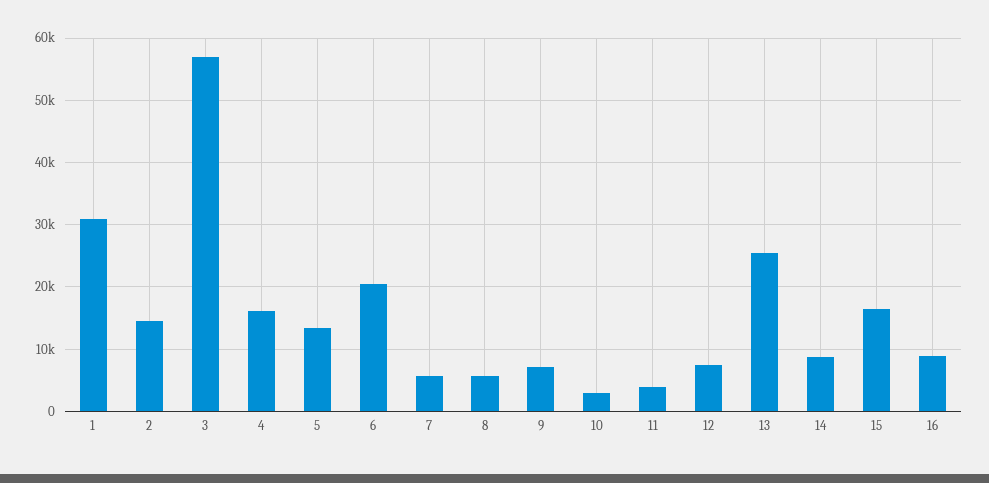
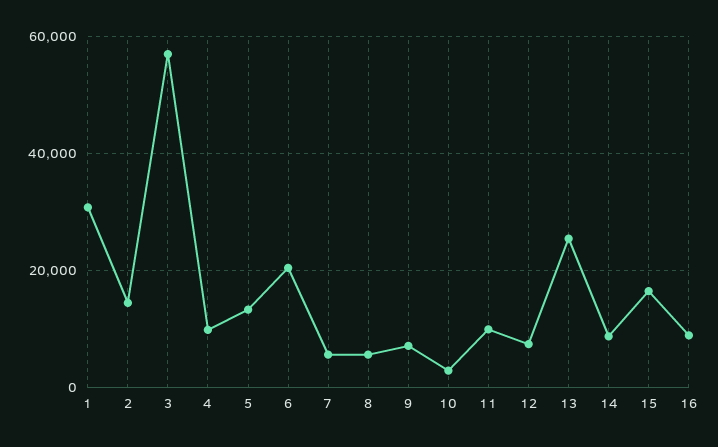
4: 16000 -> 10000
11: 4000 -> 10000

